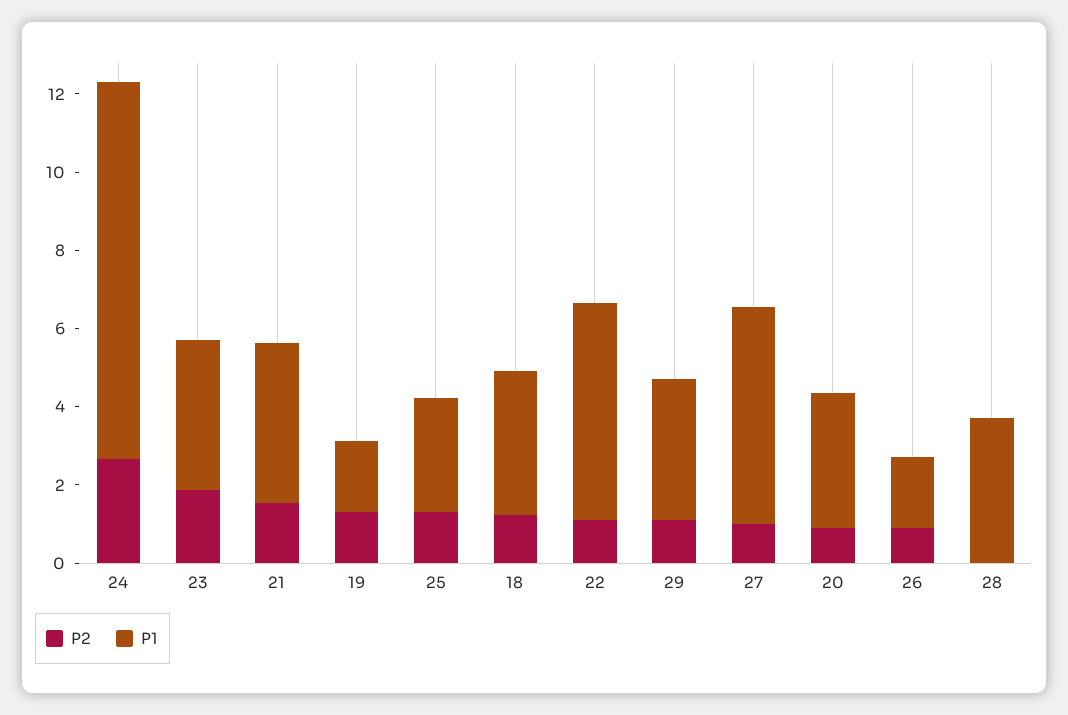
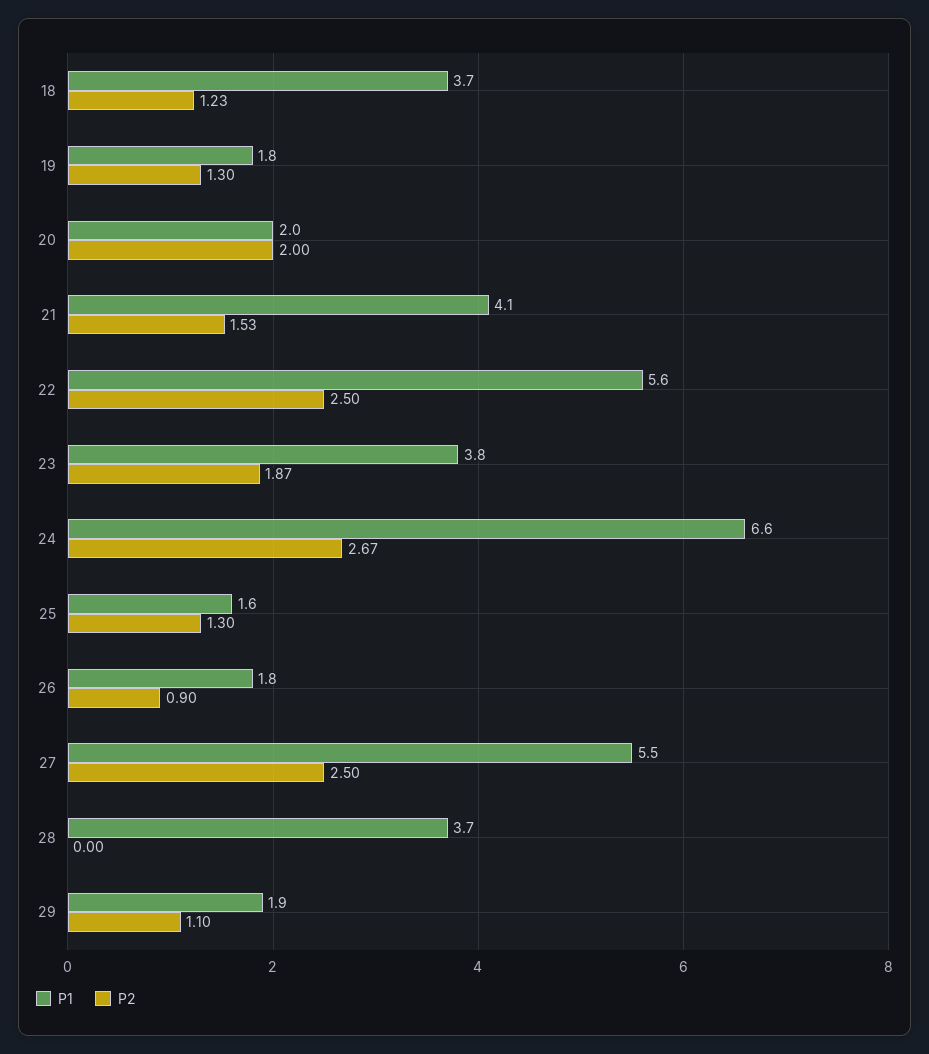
P1, 24: 9.5 -> 6.6
P1, 25: 3 -> 1.6
P2, 22: 1 -> 2.5
P1, 29: 3.5 -> 1.9
P2, 27: 1 -> 2.5
P2, 20: 1 -> 2
P1, 20: 3.5 -> 2

